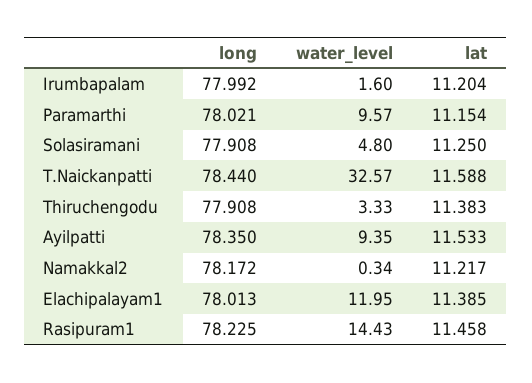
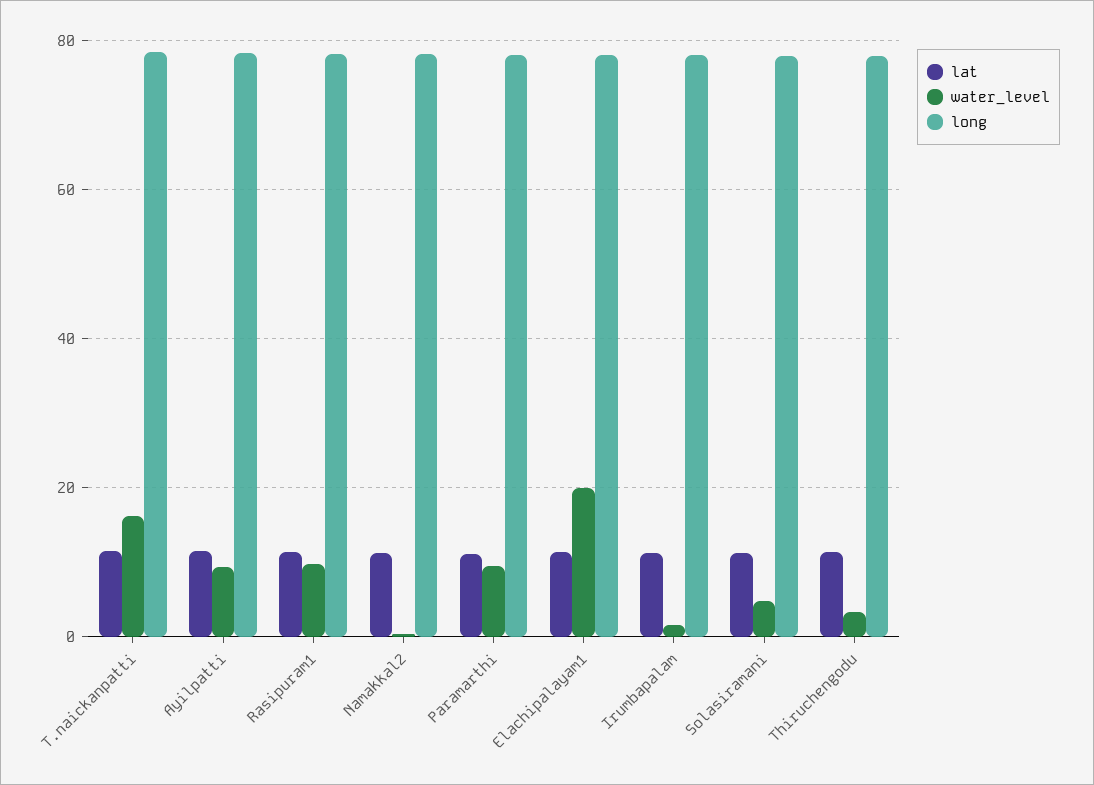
water_level, T.Naickanpatti: 32.57 -> 16
water_level, Elachipalayam1: 11.95 -> 20
water_level, Rasipuram1: 14.43 -> 10

